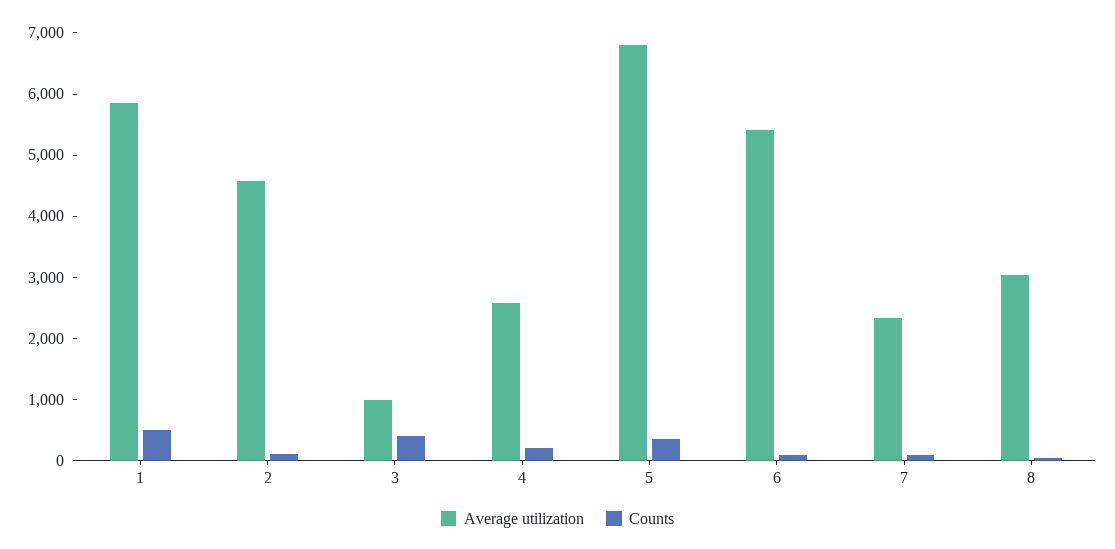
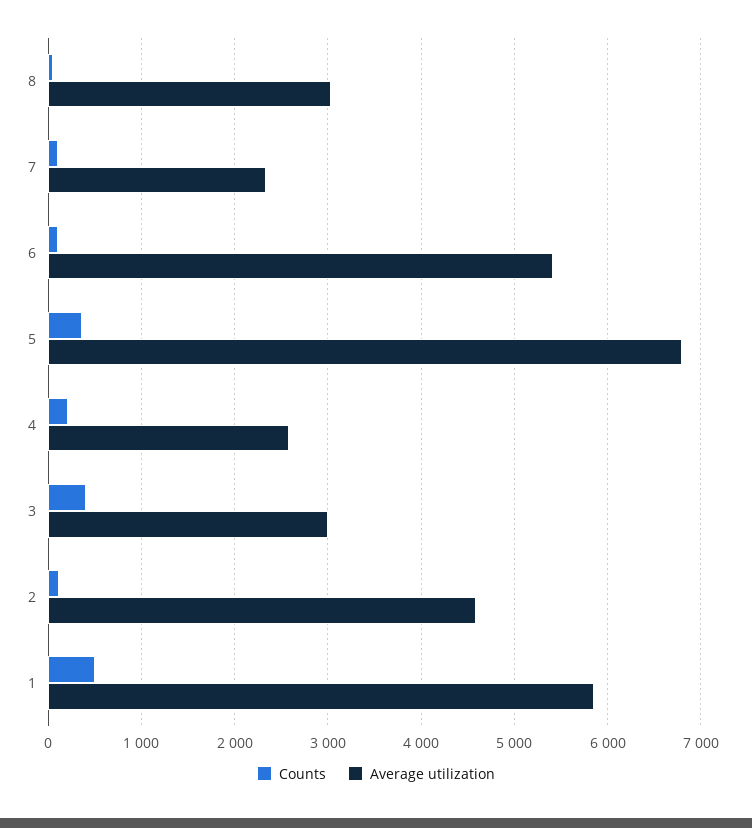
Average utilization, 3: 1000 -> 3000

